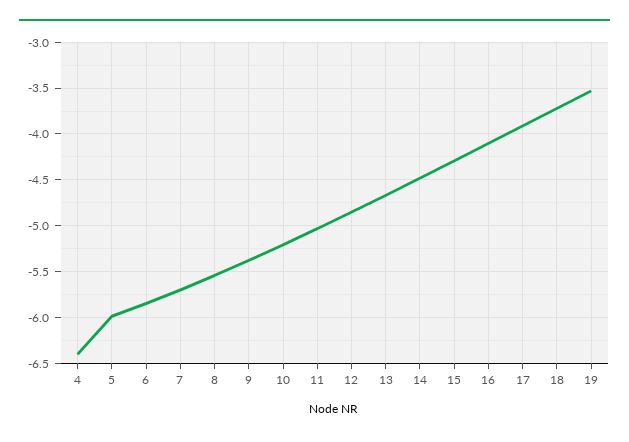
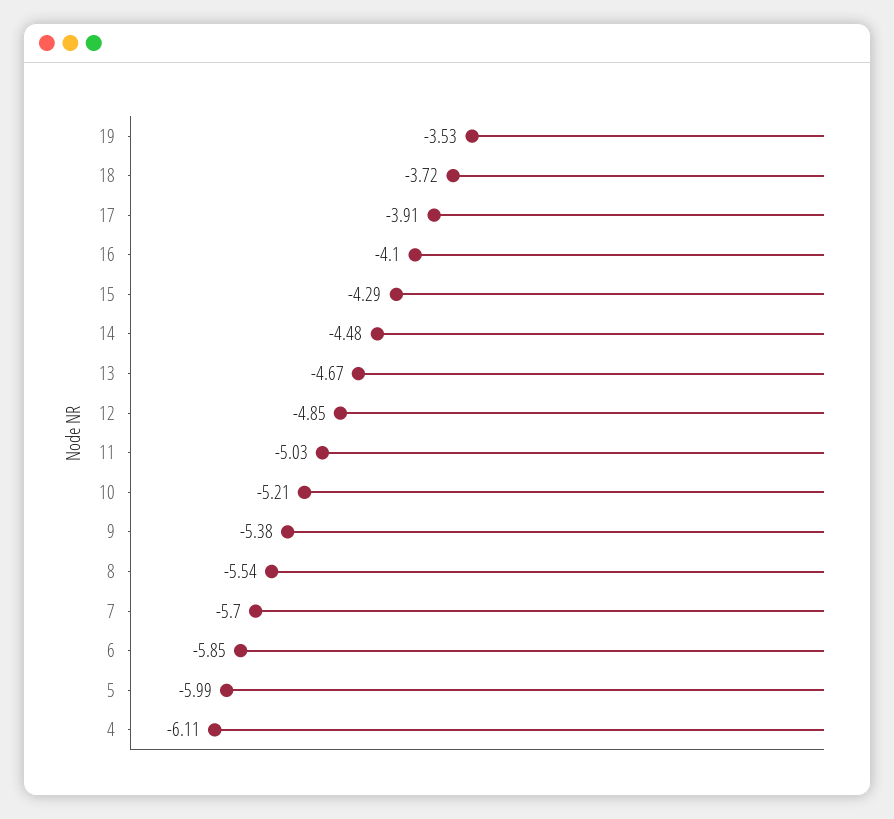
4: -6.4 -> -6.11

